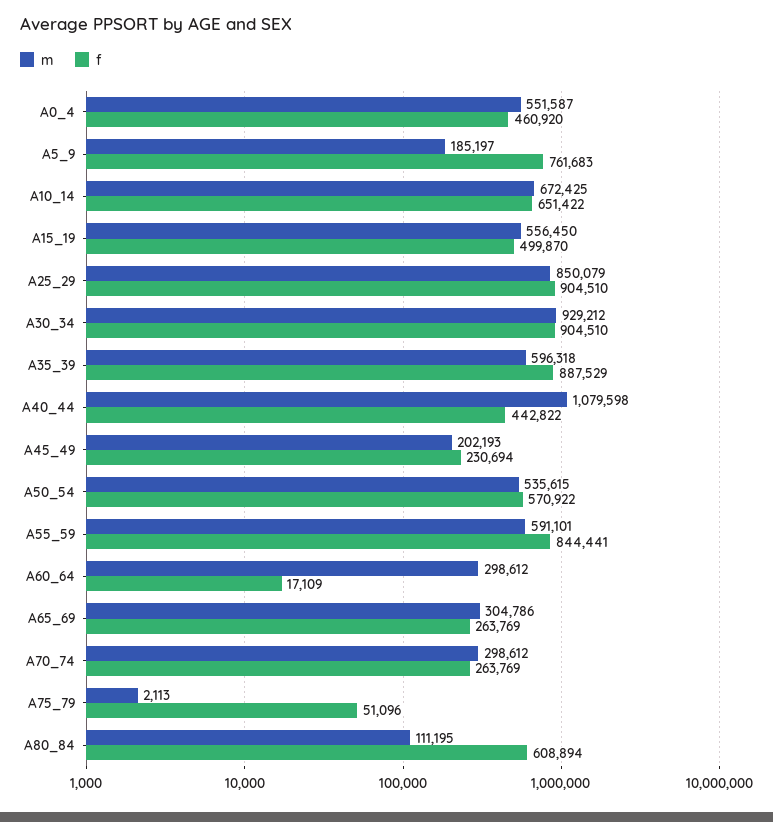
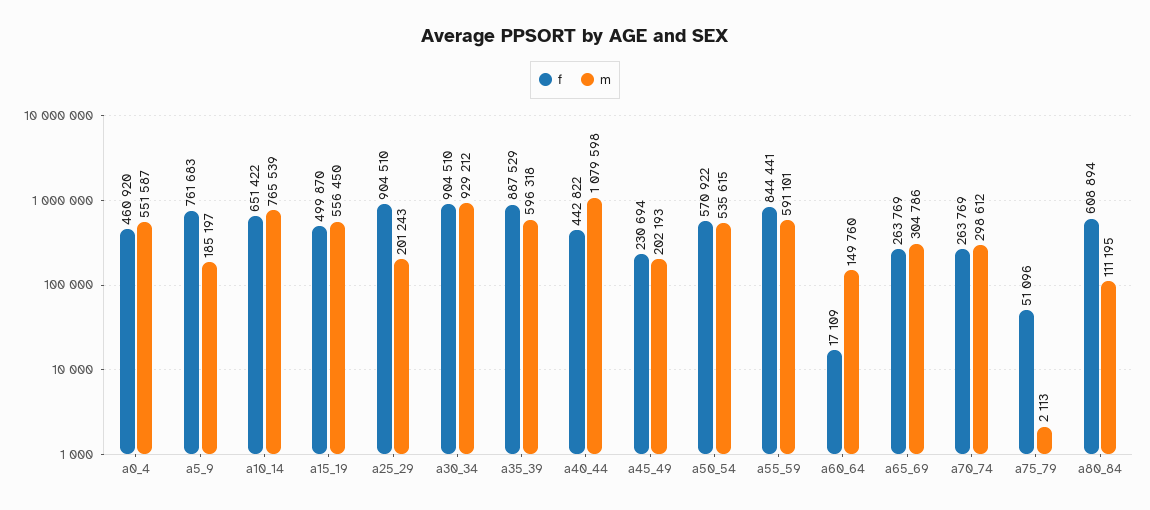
m, A10_14: 672425 -> 765539
m, A25_29: 850079 -> 201243
m, A60_64: 298612 -> 149760

